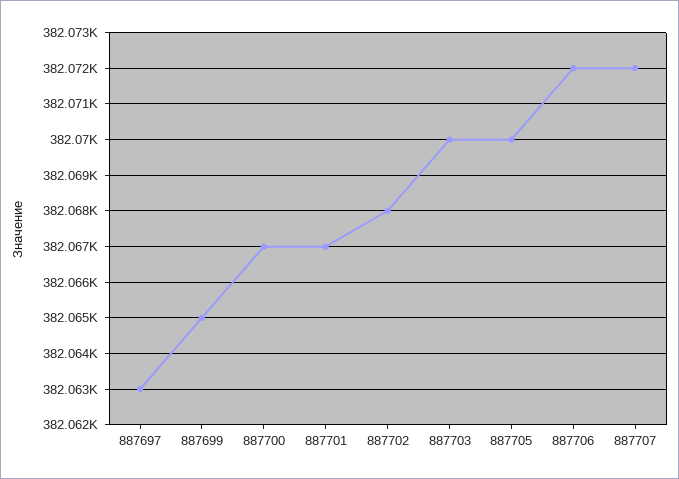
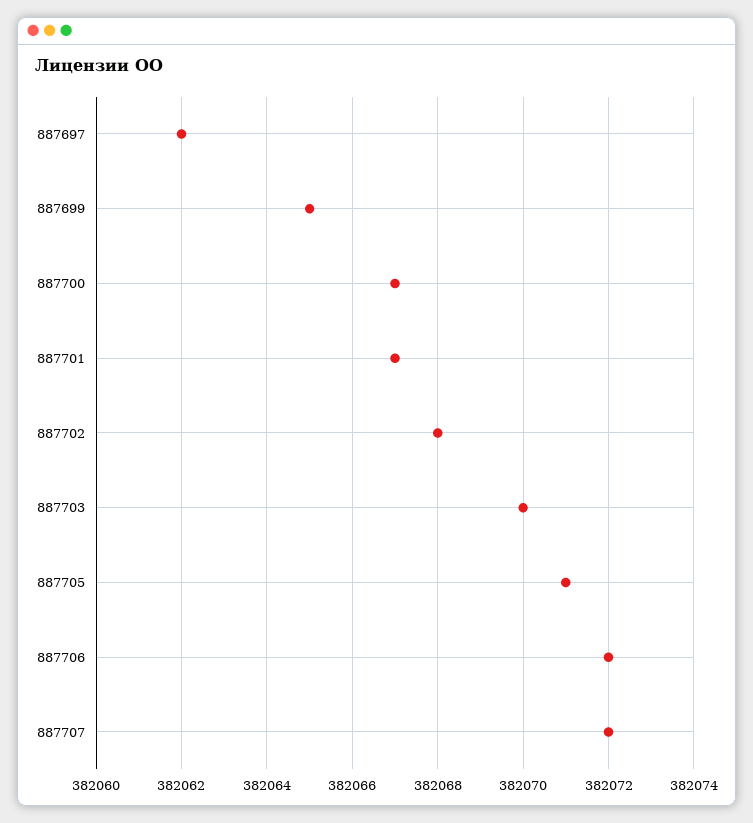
887697: 382063 -> 382062
887705: 382070 -> 382071

